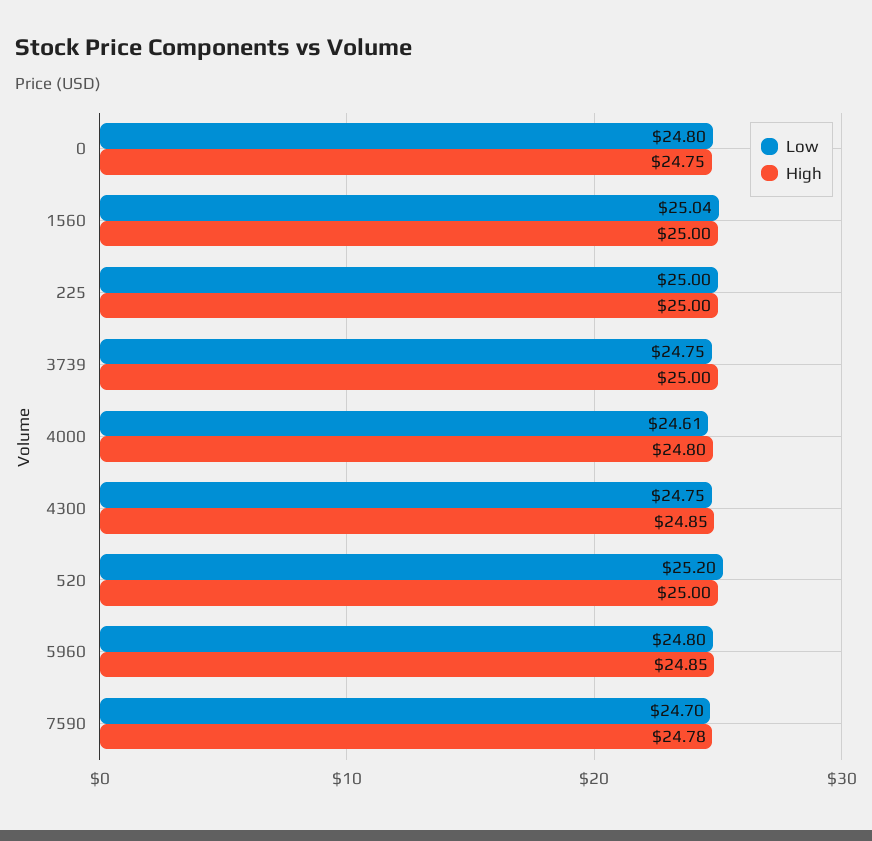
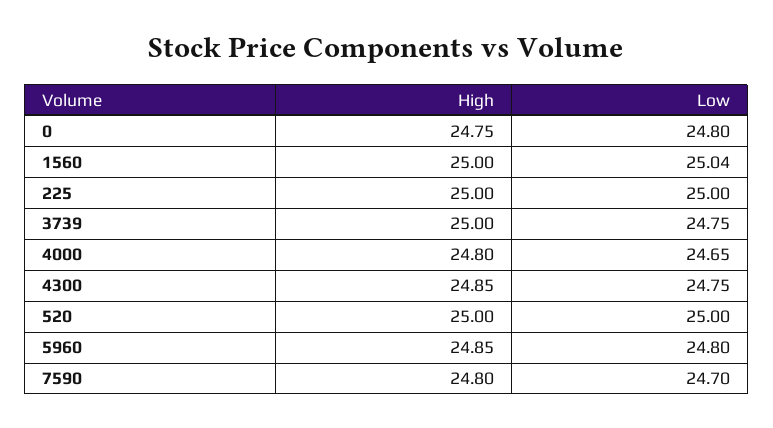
Low, 4000: 24.61 -> 24.65
Low, 520: 25.2 -> 25
High, 7590: 24.78 -> 24.8

